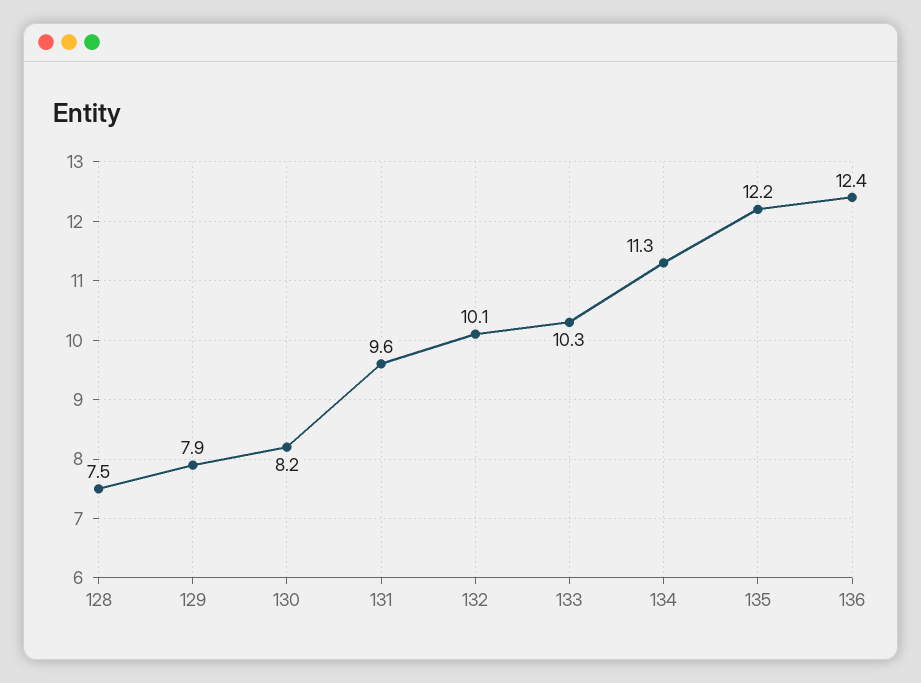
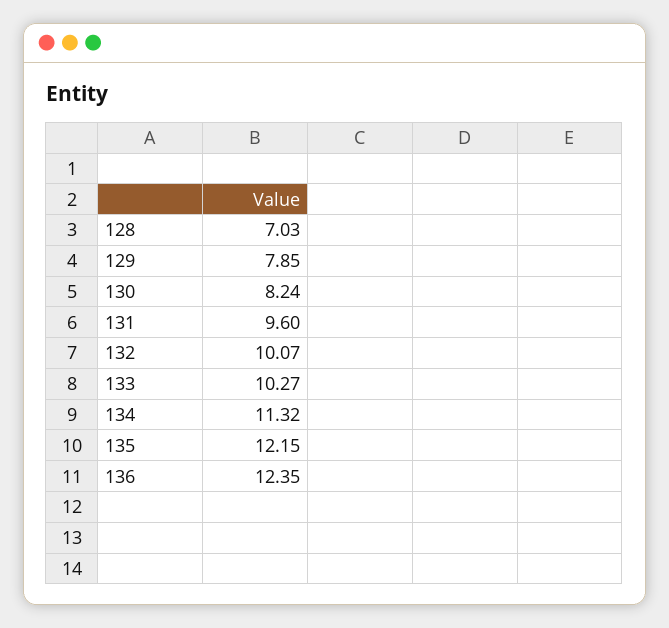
128: 7.5 -> 7.03

